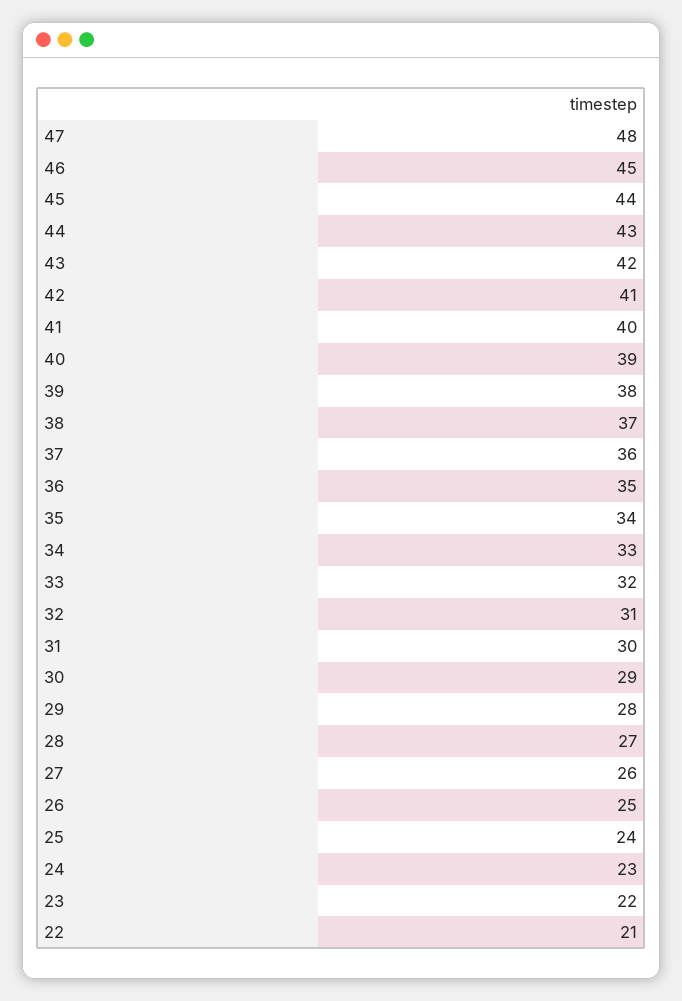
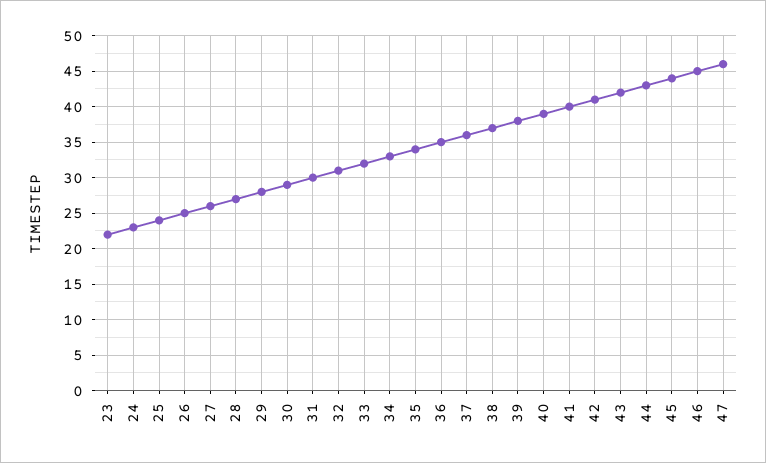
47: 48 -> 46
22: 21 -> none

